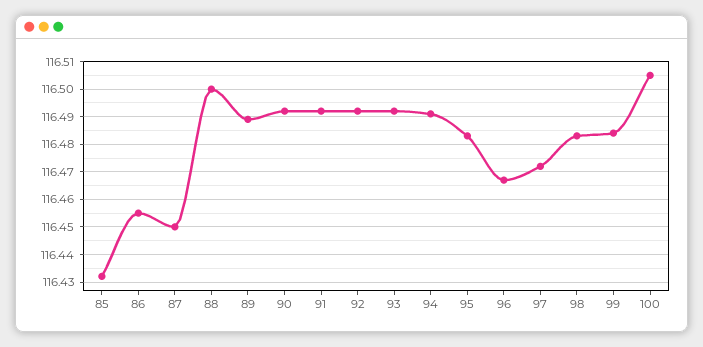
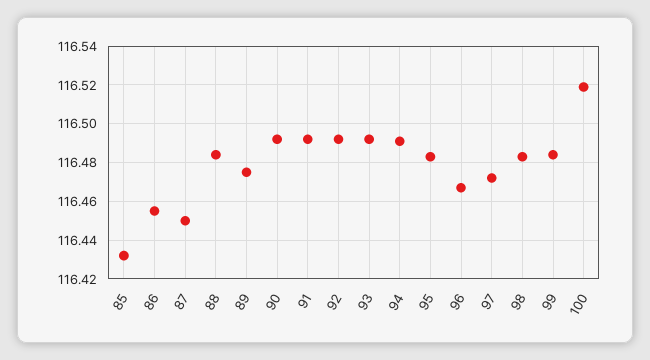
88: 116.5 -> 116.485
89: 116.49 -> 116.475
100: 116.505 -> 116.52

